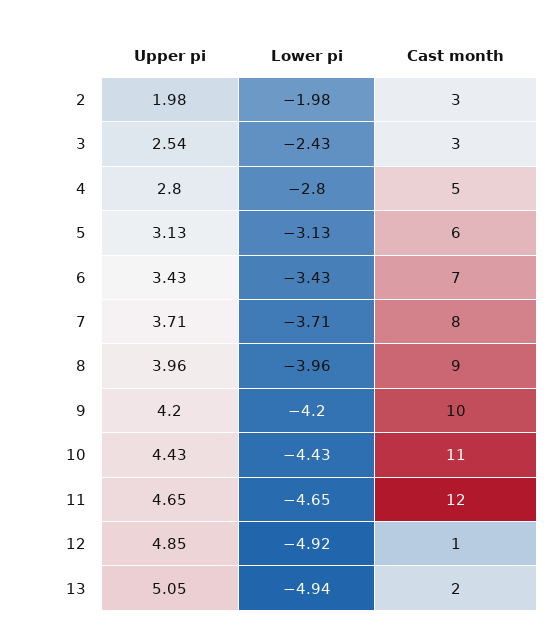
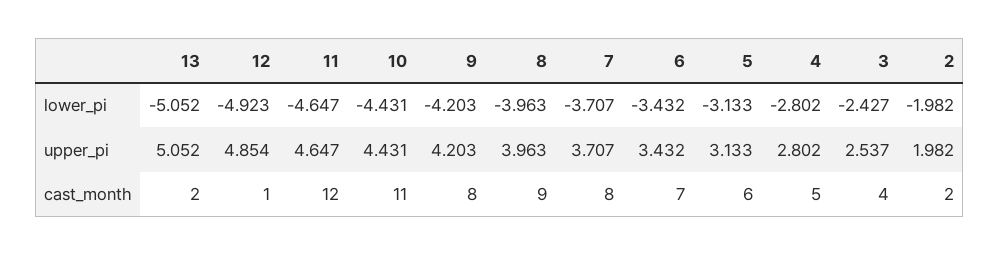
Cast month, 2: 3 -> 2
Cast month, 3: 3 -> 4
Cast month, 9: 10 -> 8
Lower pi, 13: -4.94 -> -5.052

